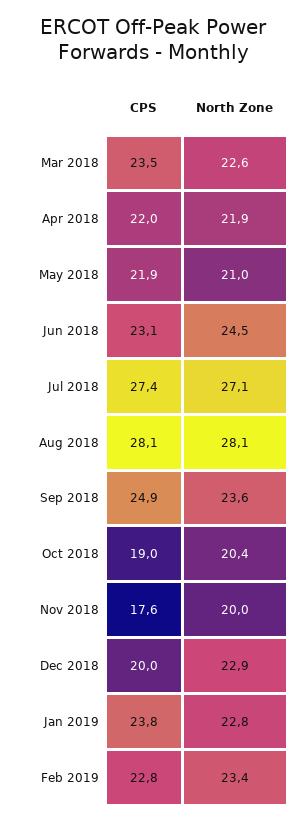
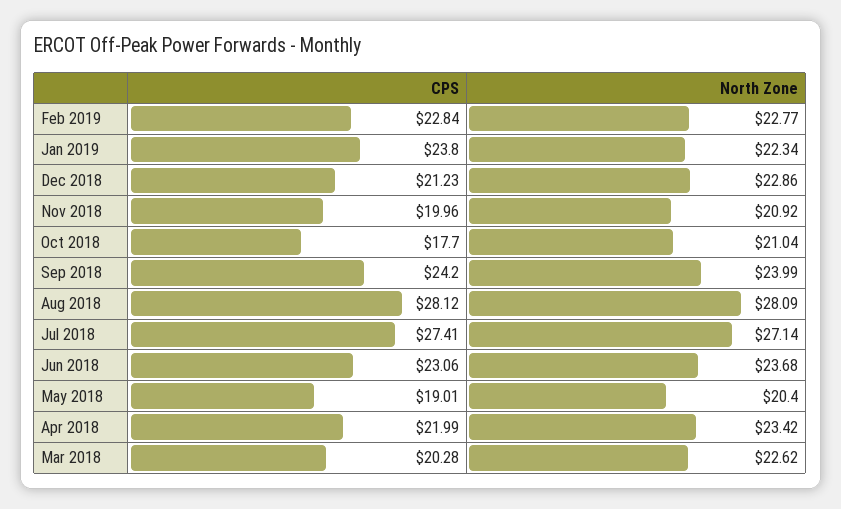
CPS, Mar 2018: 23.5 -> 20.28
North Zone, Apr 2018: 21.9 -> 23.42
CPS, May 2018: 21.9 -> 19.01
North Zone, May 2018: 21 -> 20.4
North Zone, Jun 2018: 24.5 -> 23.68
CPS, Sep 2018: 24.9 -> 24.2
North Zone, Sep 2018: 23.6 -> 23.99
CPS, Oct 2018: 19 -> 17.7
North Zone, Oct 2018: 20.4 -> 21.04
CPS, Nov 2018: 17.6 -> 19.96
North Zone, Nov 2018: 20 -> 20.92
CPS, Dec 2018: 20 -> 21.23
North Zone, Jan 2019: 22.8 -> 22.34
North Zone, Feb 2019: 23.4 -> 22.77

